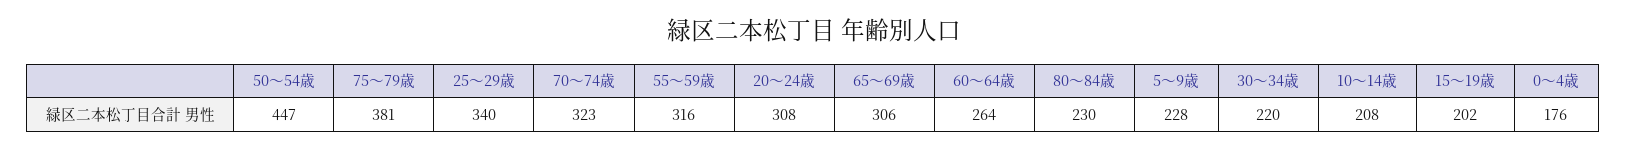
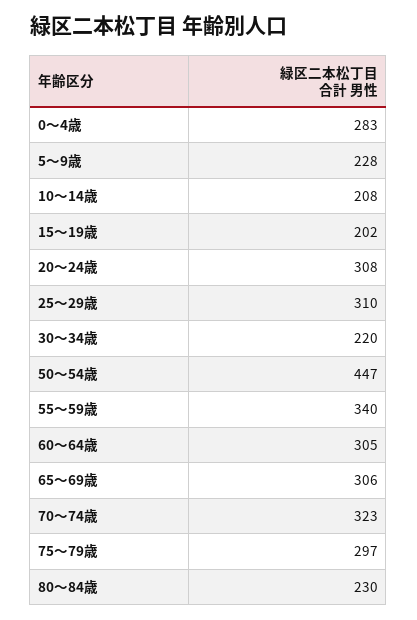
75～79歳: 381 -> 297
25～29歳: 340 -> 310
55～59歳: 316 -> 340
60～64歳: 264 -> 305
0～4歳: 176 -> 283

